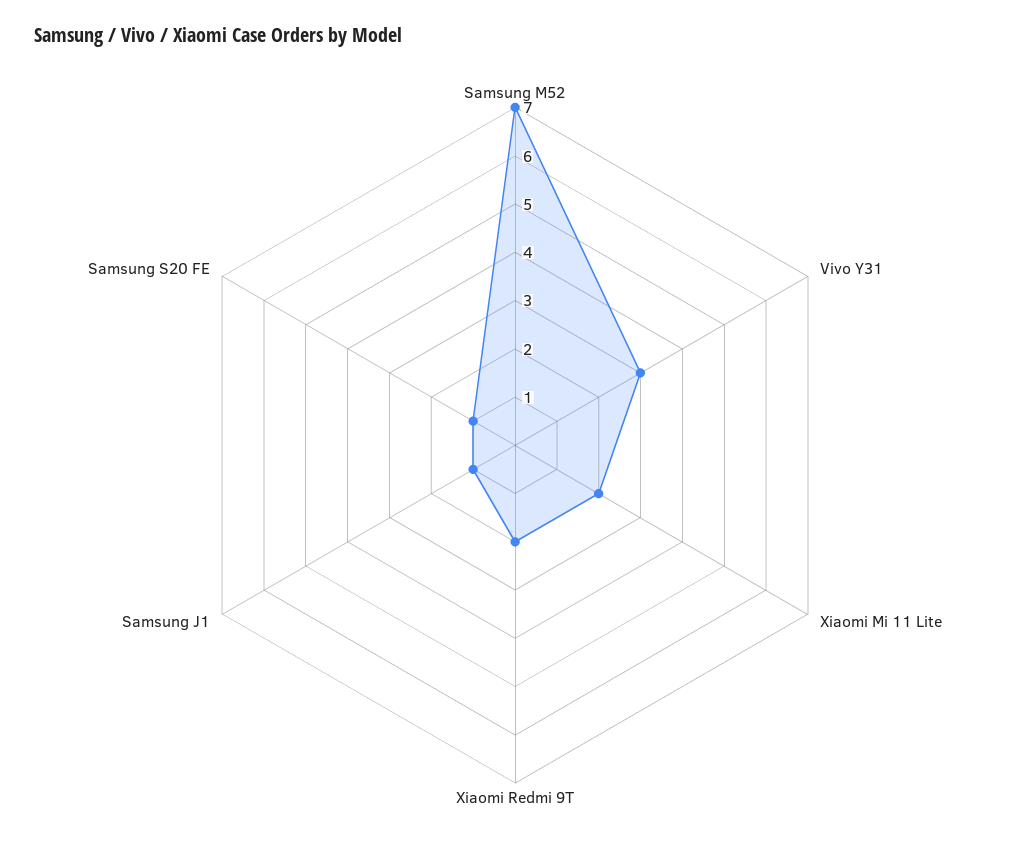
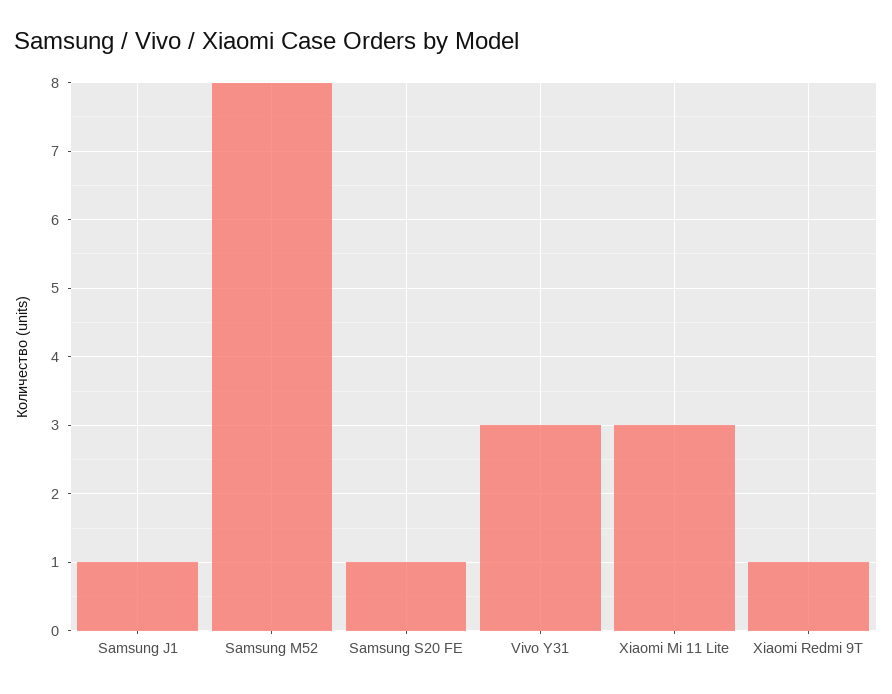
Samsung M52: 7 -> 8
Xiaomi Mi 11 Lite: 2 -> 3
Xiaomi Redmi 9T: 2 -> 1

